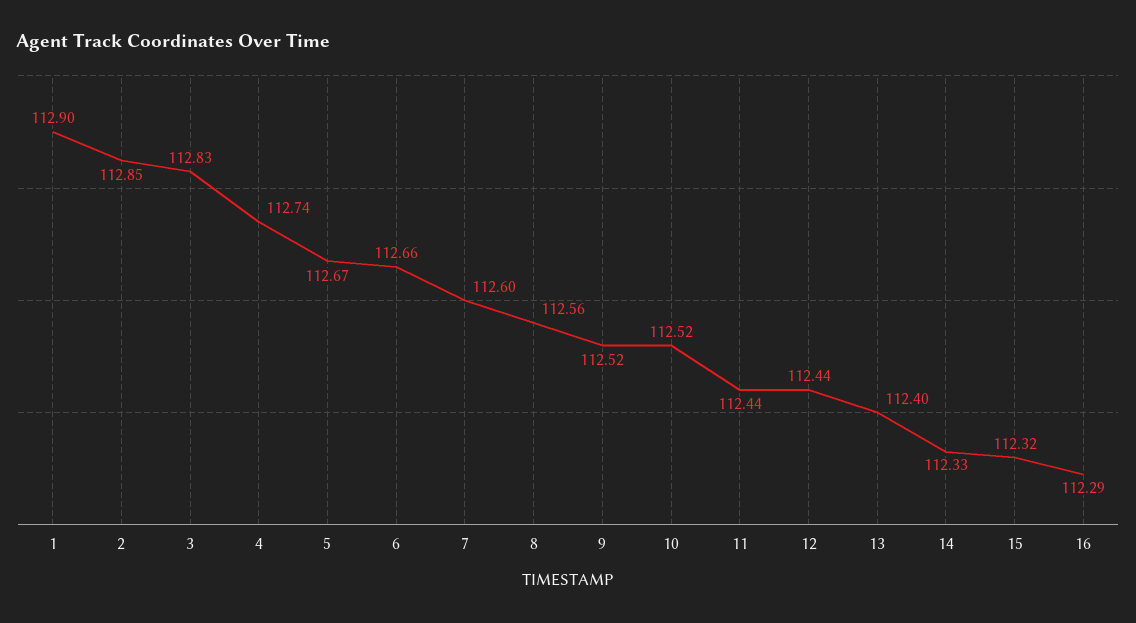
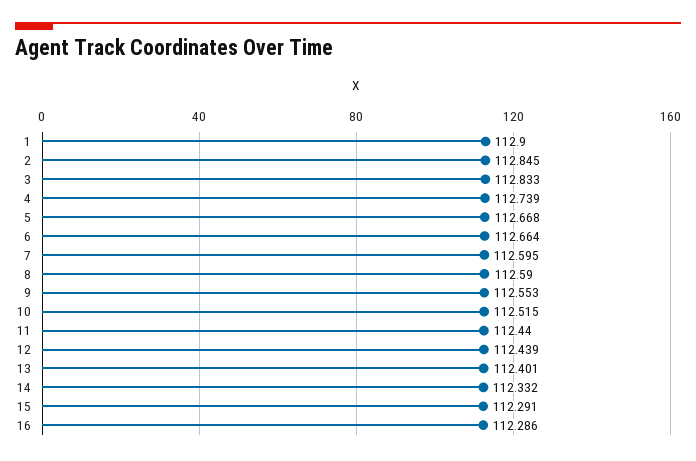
8: 112.56 -> 112.59
9: 112.52 -> 112.553
15: 112.32 -> 112.291

